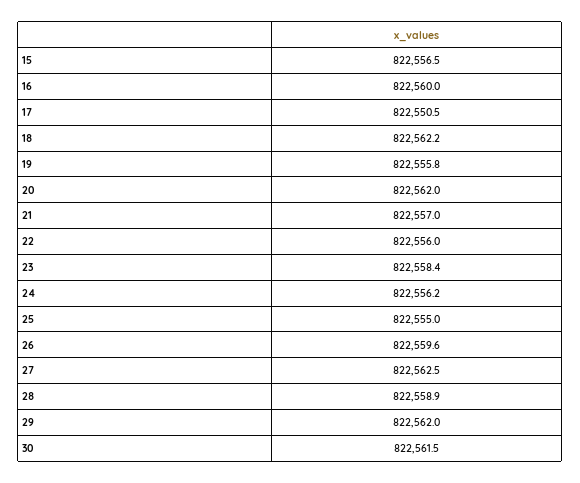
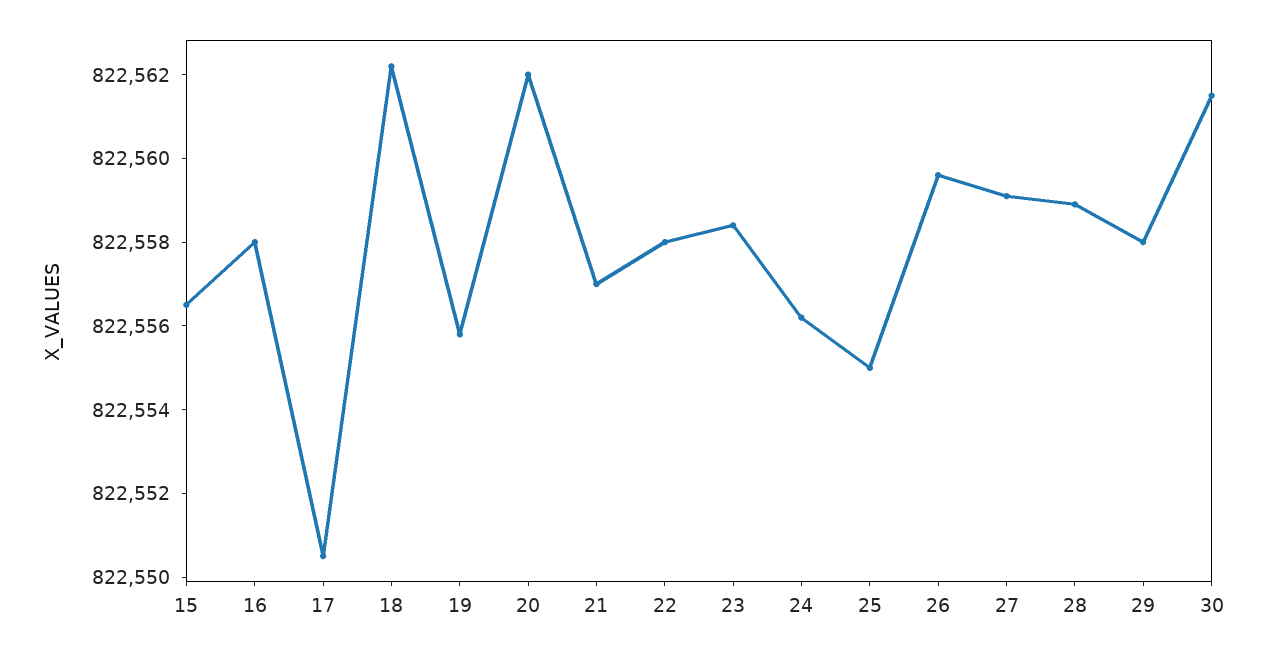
16: 822560 -> 822558
22: 822556 -> 822558
27: 822562.5 -> 822559
29: 822562 -> 822558

